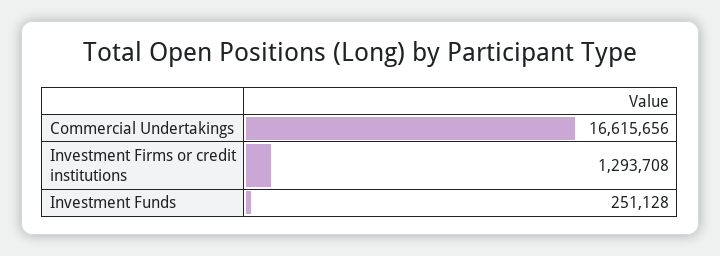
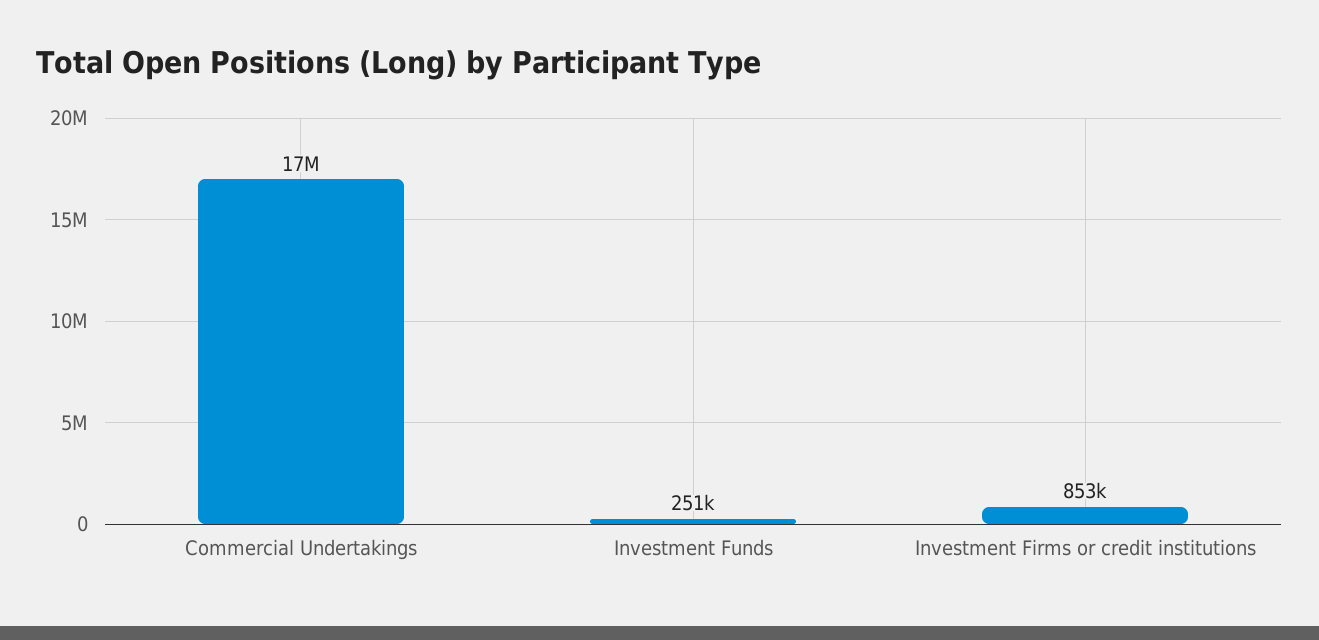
Investment Firms or credit institutions: 1293708 -> 853000

